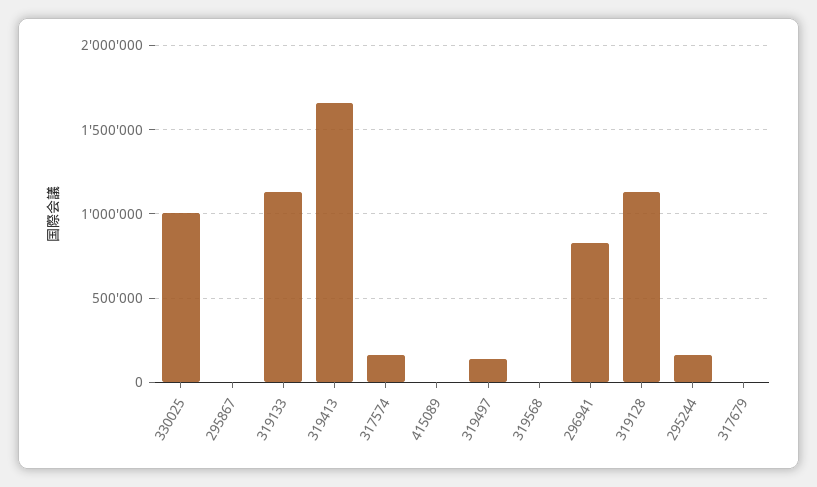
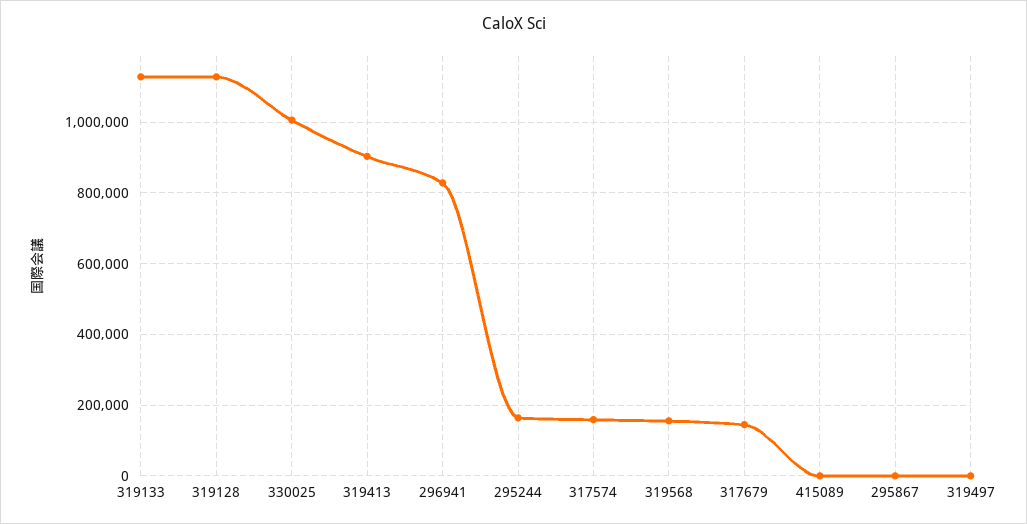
319413: 1650000 -> 900000
319497: 150000 -> 0
319568: 0 -> 160000
317679: 0 -> 140000

